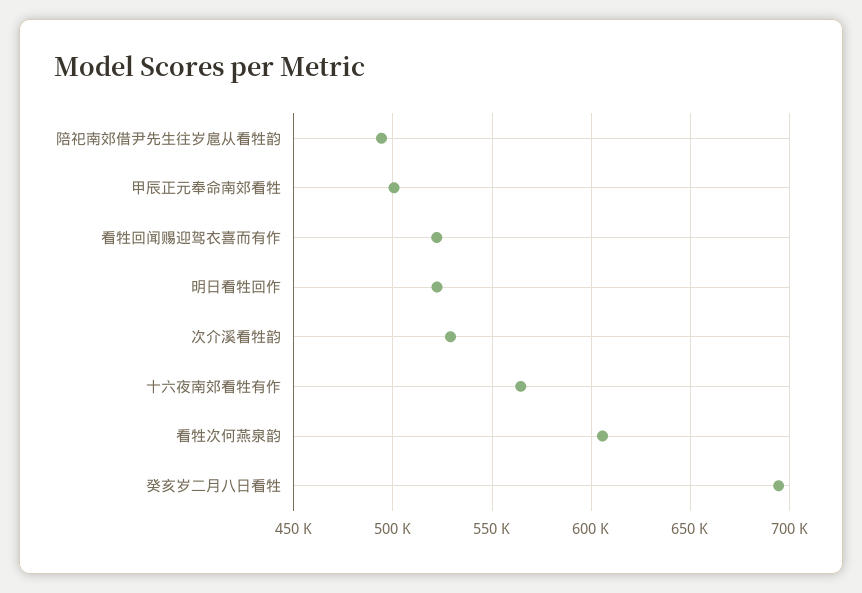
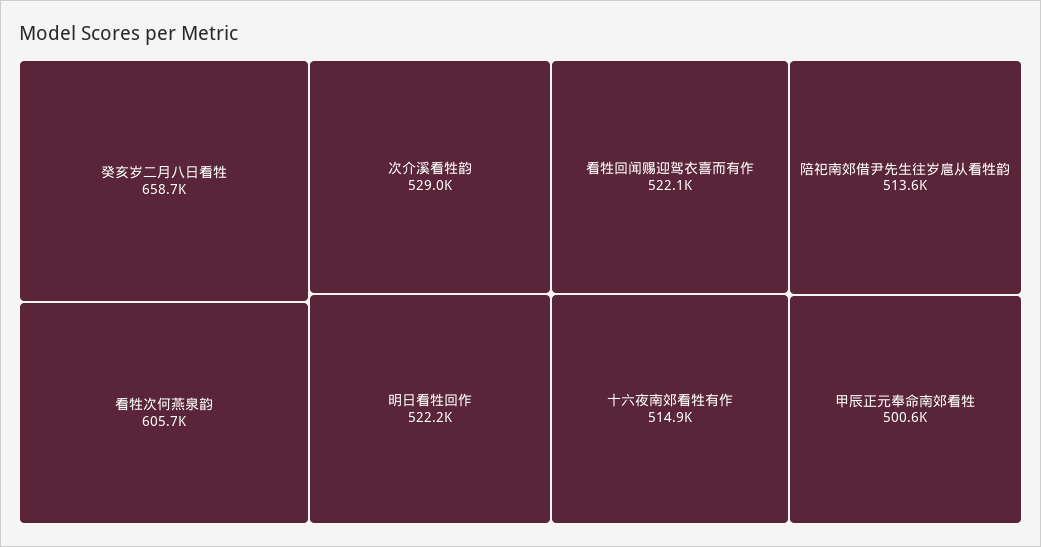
陪祀南郊借尹先生往岁扈从看牲韵: 495000 -> 513600
十六夜南郊看牲有作: 565000 -> 514900
癸亥岁二月八日看牲: 695000 -> 658700

